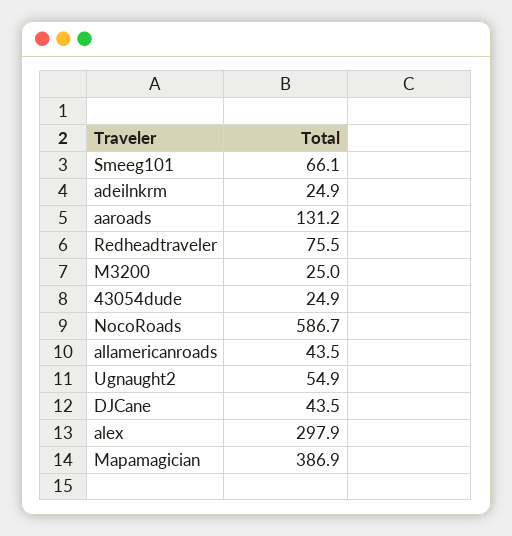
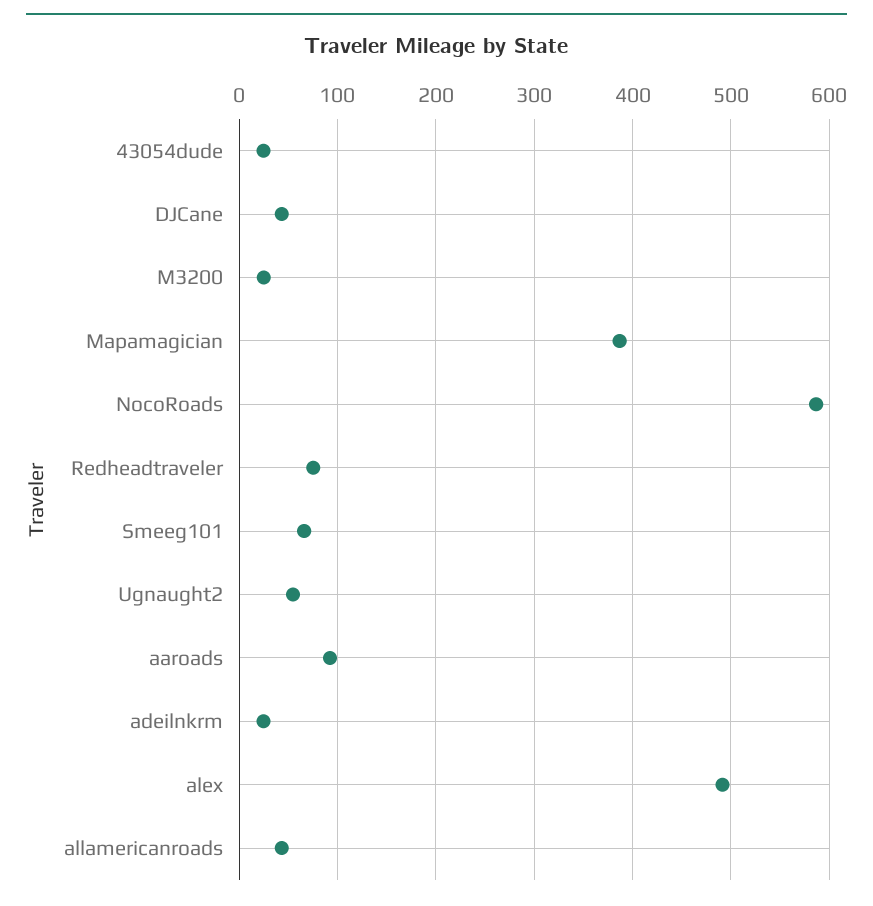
aaroads: 131.2 -> 90
alex: 297.9 -> 490

